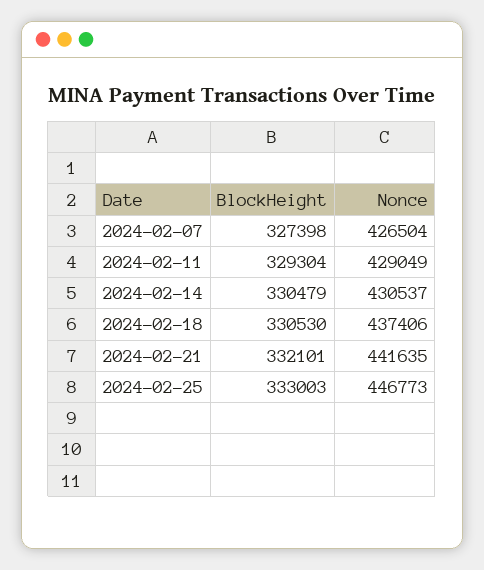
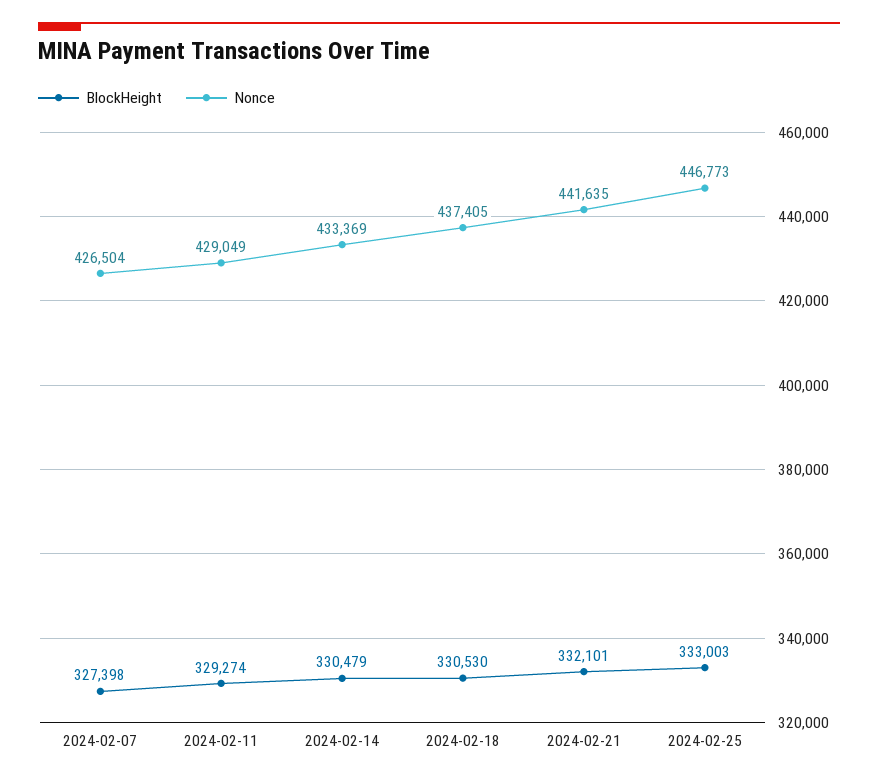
BlockHeight, 2024-02-11: 329304 -> 329274
Nonce, 2024-02-14: 430537 -> 433369
Nonce, 2024-02-18: 437406 -> 437405

